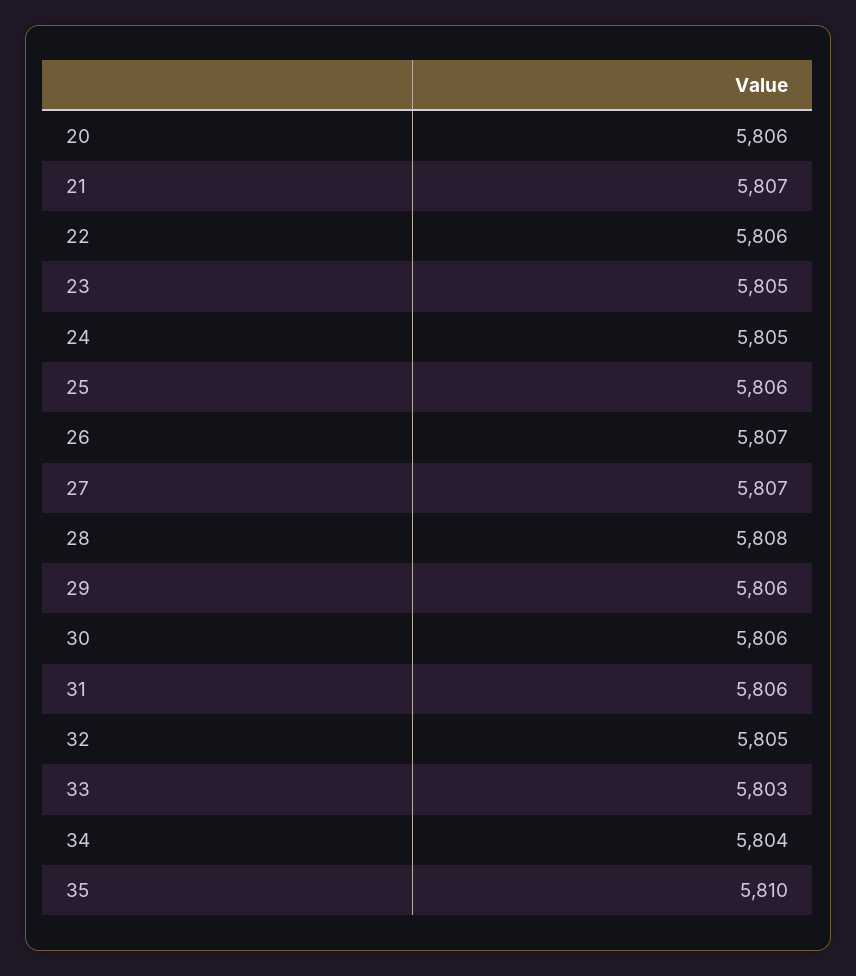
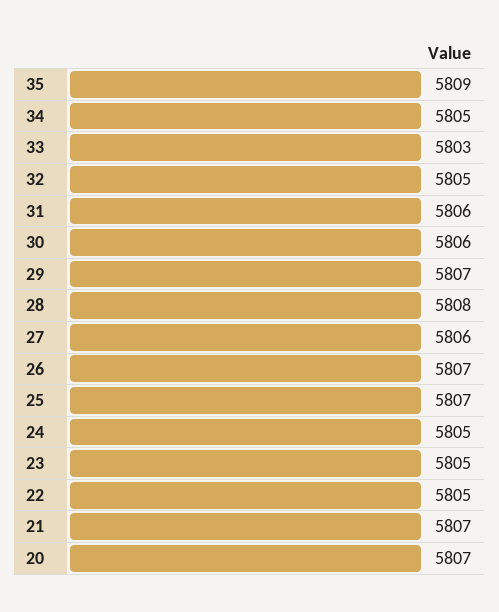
20: 5806 -> 5807
22: 5806 -> 5805
25: 5806 -> 5807
27: 5807 -> 5806
29: 5806 -> 5807
34: 5804 -> 5805
35: 5810 -> 5809

